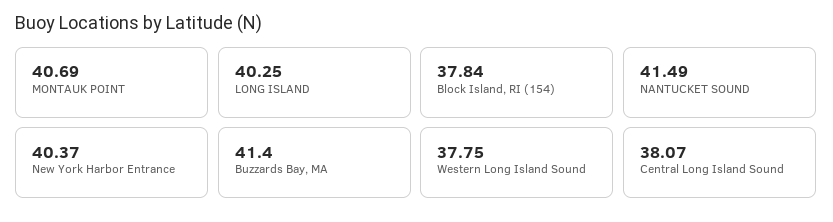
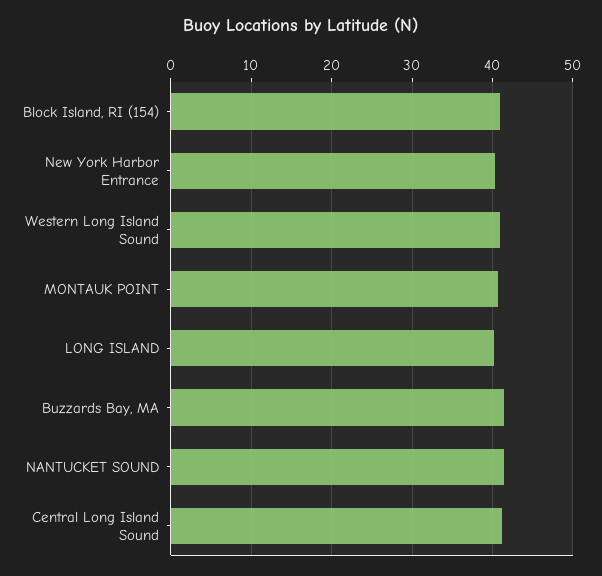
Block Island, RI (154): 37.84 -> 41
Western Long Island Sound: 37.75 -> 41
Central Long Island Sound: 38.07 -> 41

